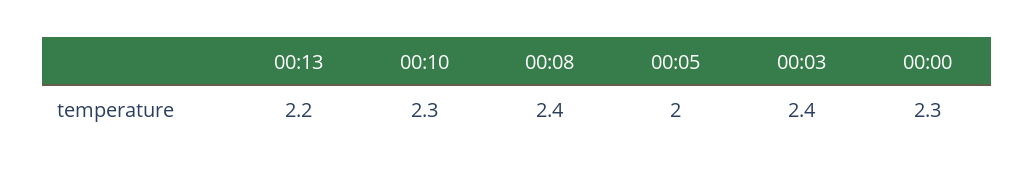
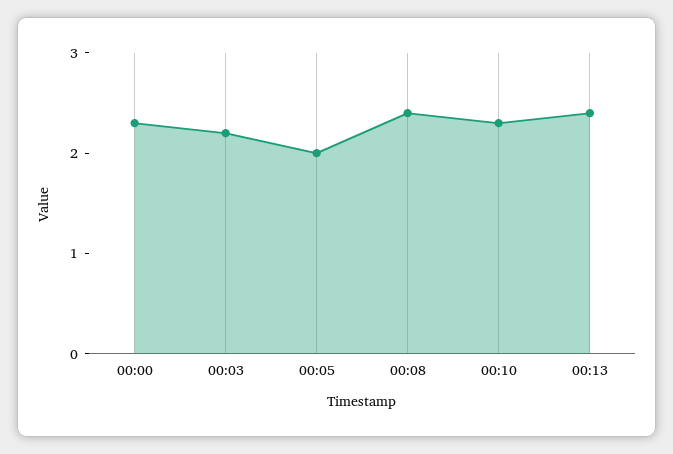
00:13: 2.2 -> 2.4
00:03: 2.4 -> 2.2

